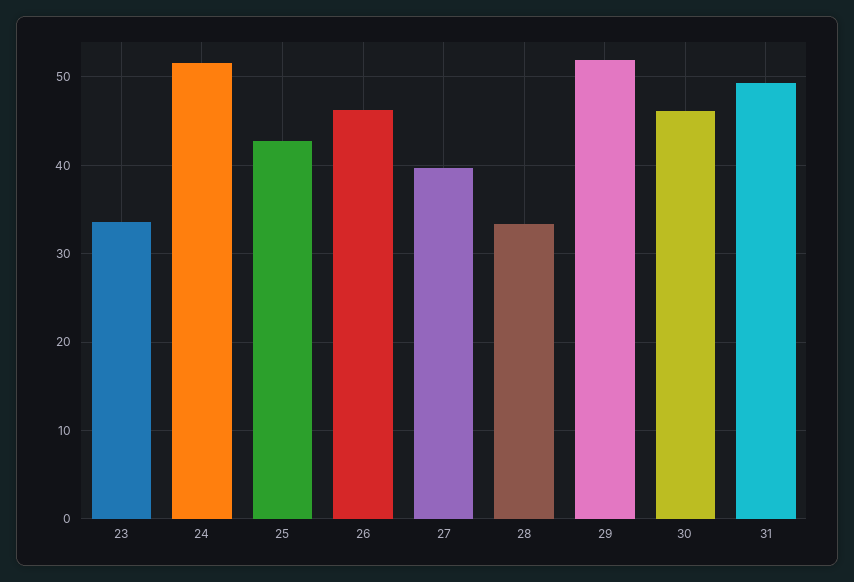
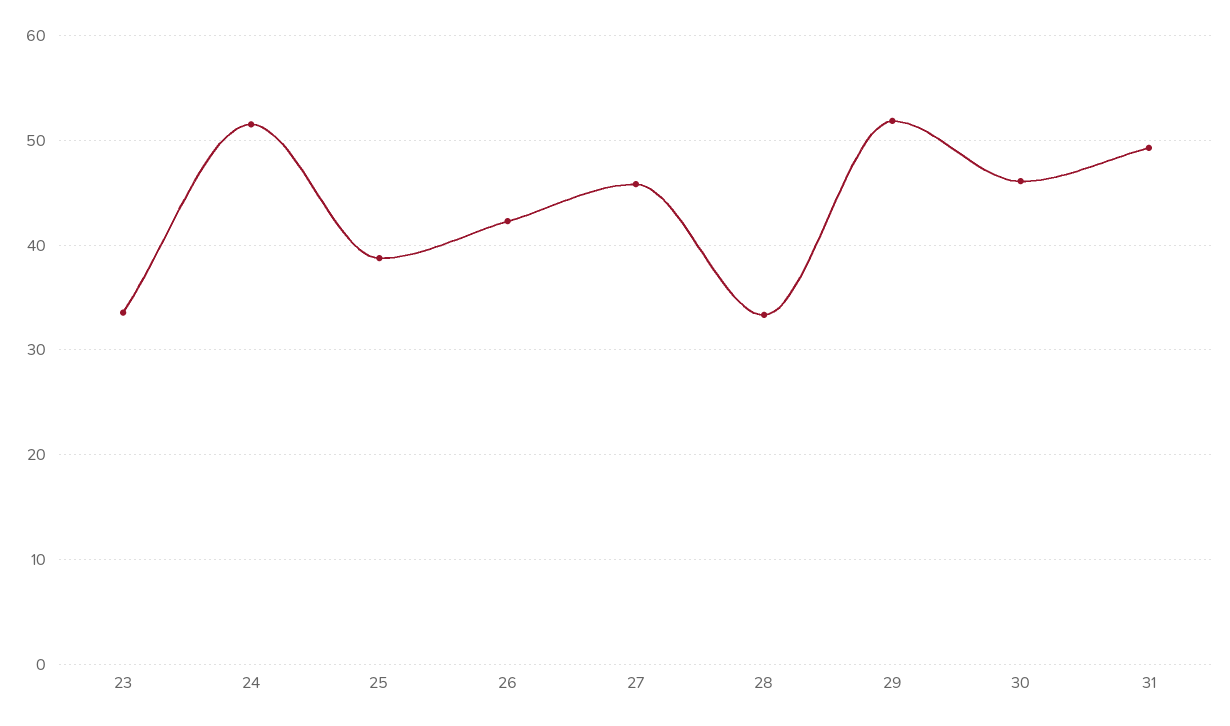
25: 43 -> 39
26: 46 -> 42
27: 40 -> 46

